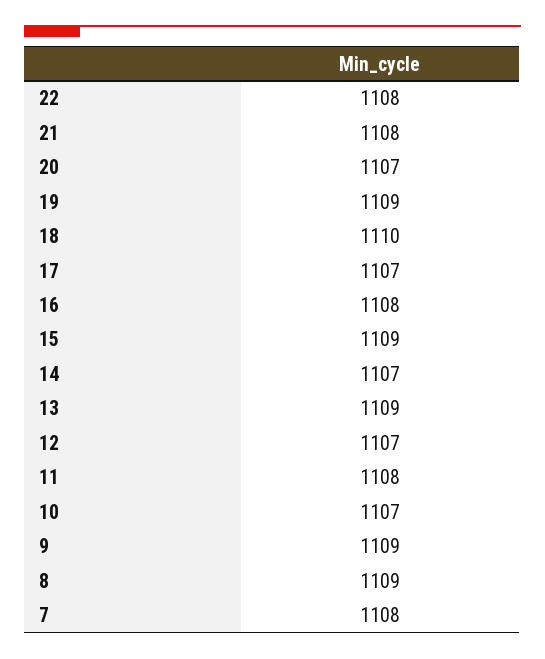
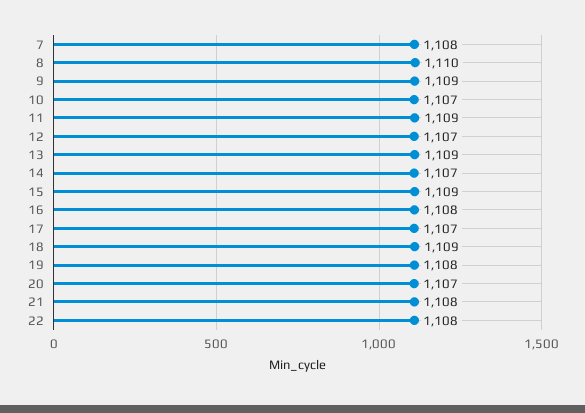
19: 1109 -> 1108
18: 1110 -> 1109
11: 1108 -> 1109
8: 1109 -> 1110

